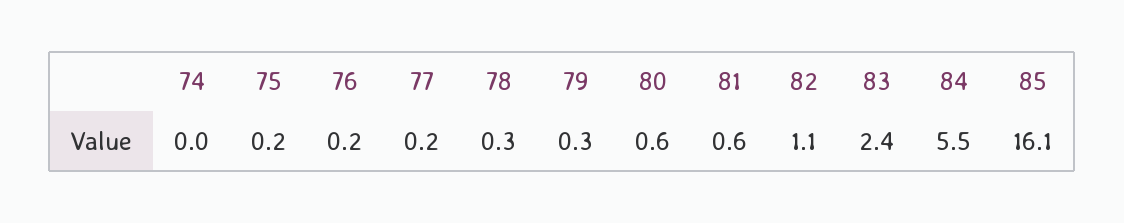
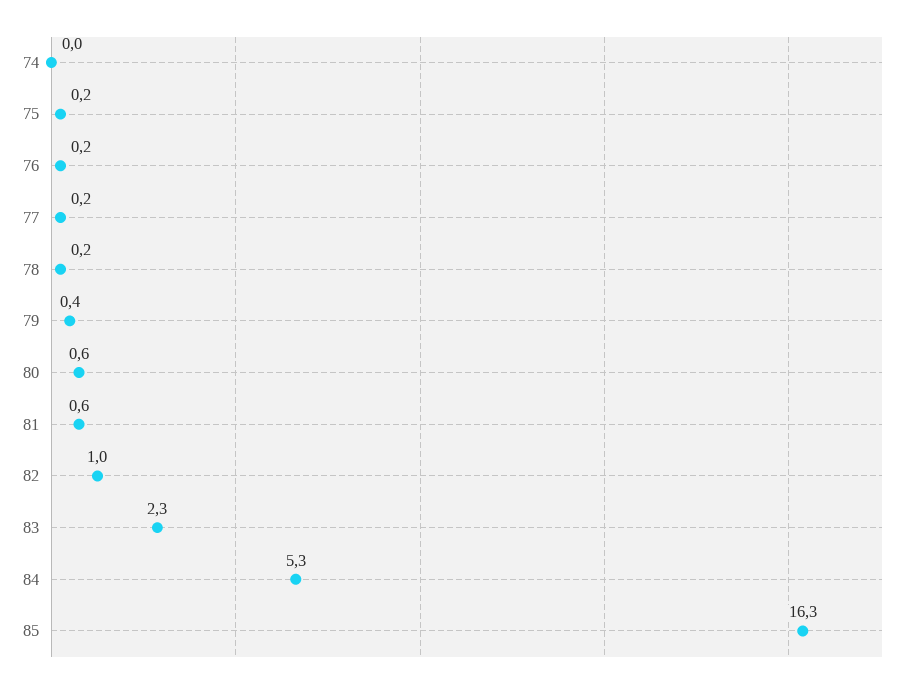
78: 0.3 -> 0.2
79: 0.3 -> 0.4
82: 1.1 -> 1
83: 2.4 -> 2.3
84: 5.5 -> 5.3
85: 16.1 -> 16.3

